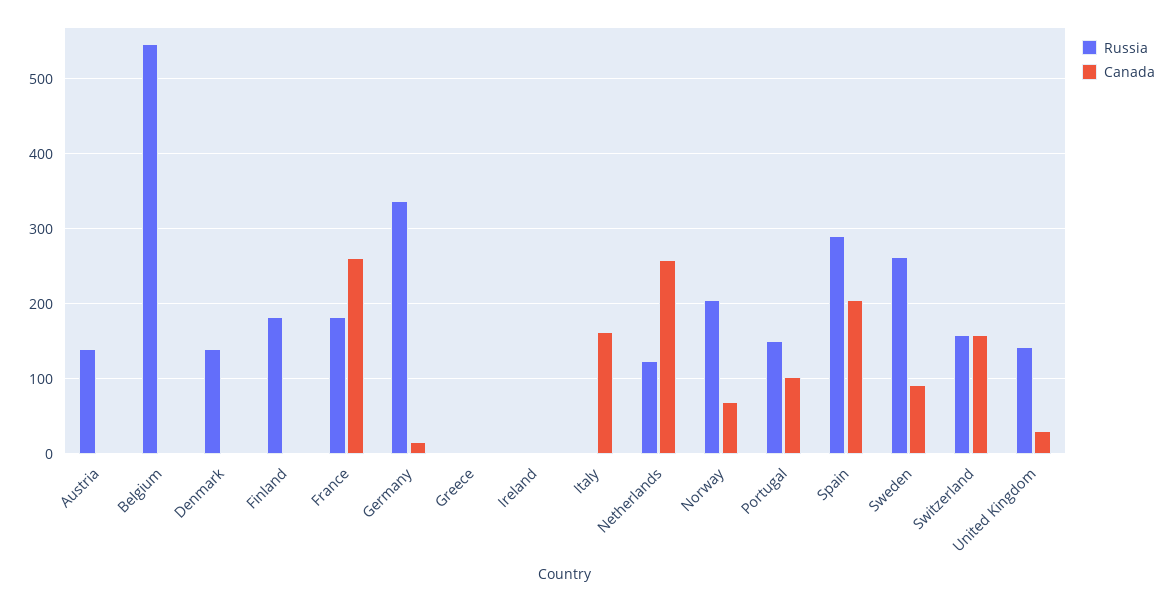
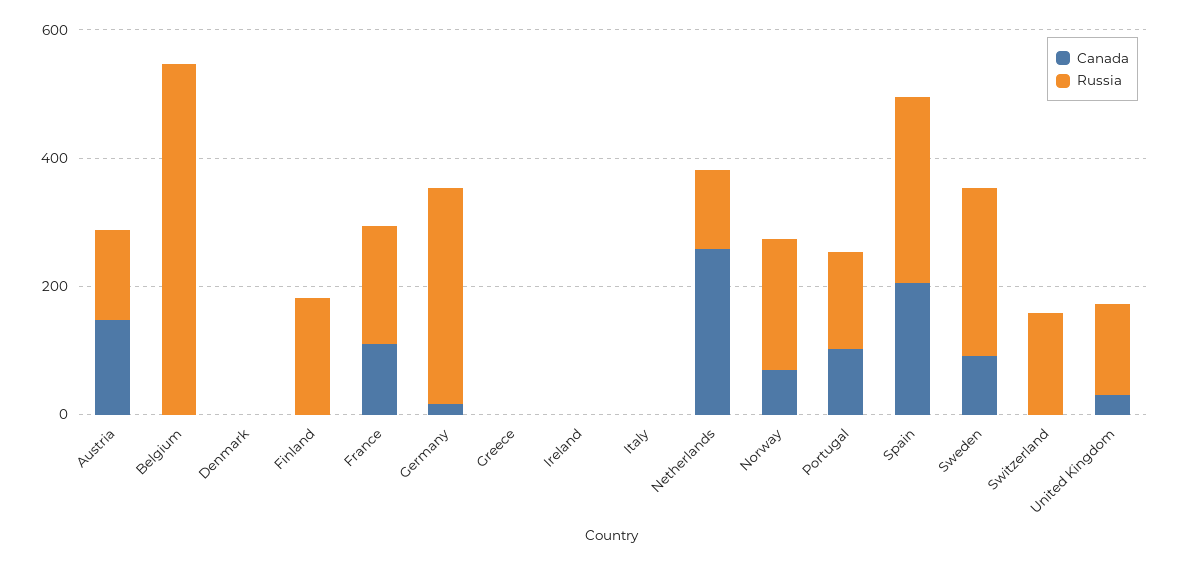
Canada, Austria: 0 -> 150
Russia, Denmark: 140 -> 0
Canada, France: 260 -> 100
Canada, Italy: 160 -> 0
Canada, Switzerland: 160 -> 0

